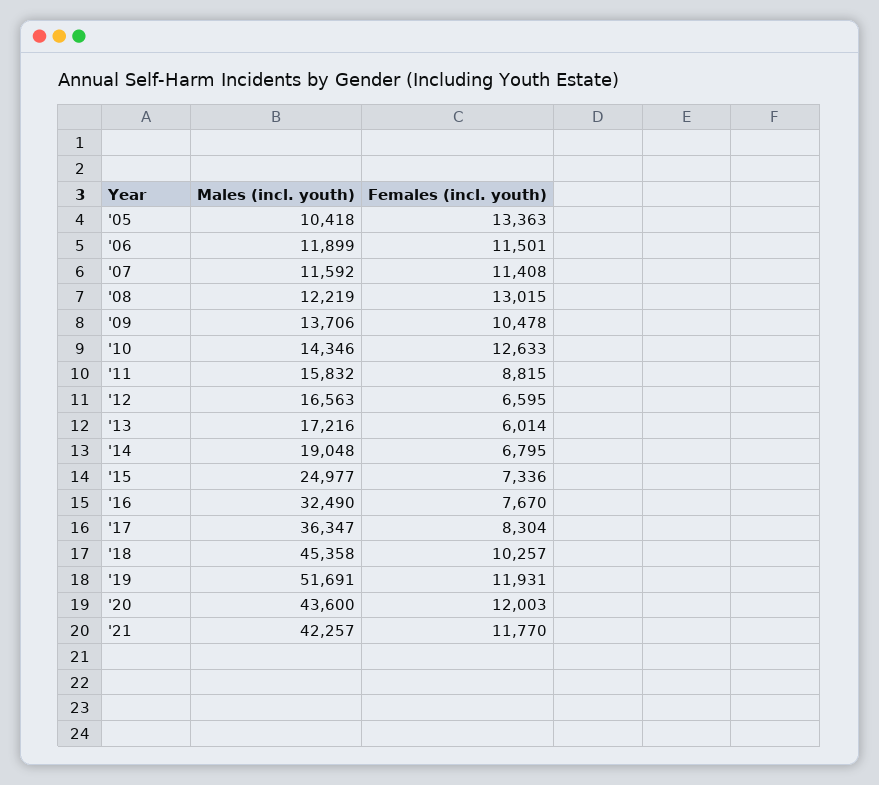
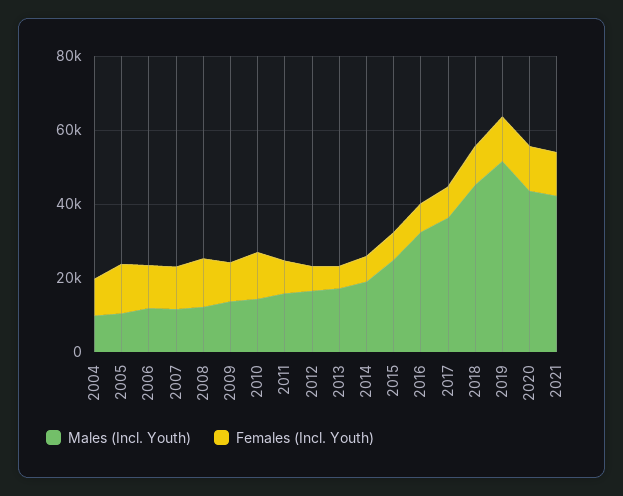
Males (incl. youth), 2004: none -> 10000
Females (incl. youth), 2004: none -> 10000

